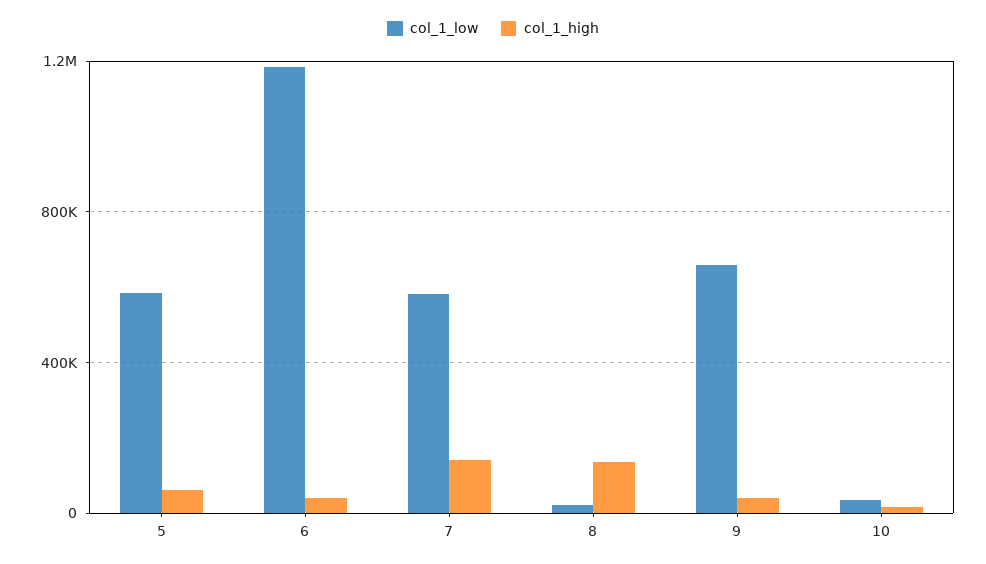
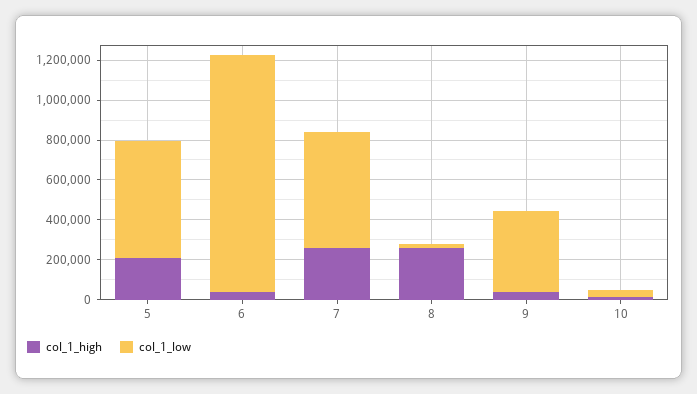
col_1_high, 5: 50000 -> 200000
col_1_high, 7: 150000 -> 250000
col_1_high, 8: 150000 -> 250000
col_1_low, 9: 650000 -> 400000

